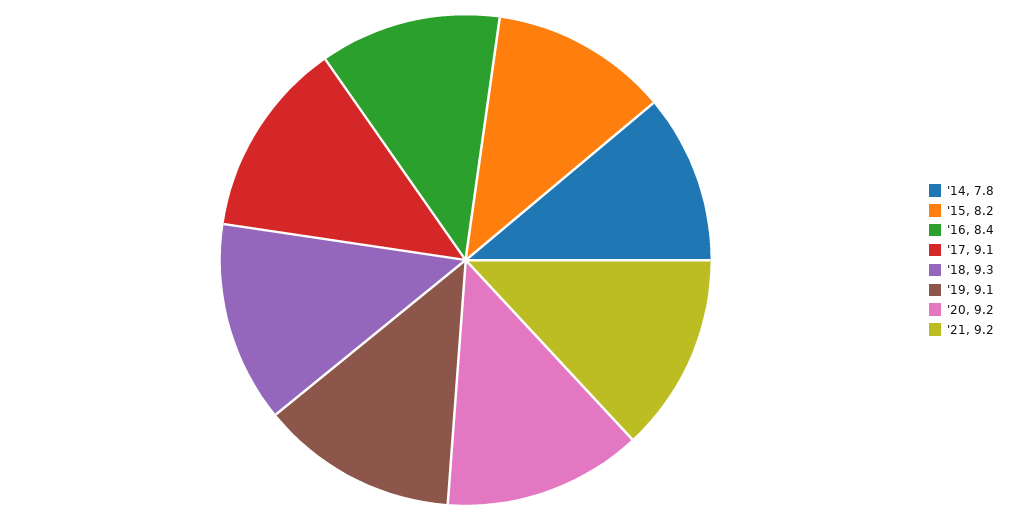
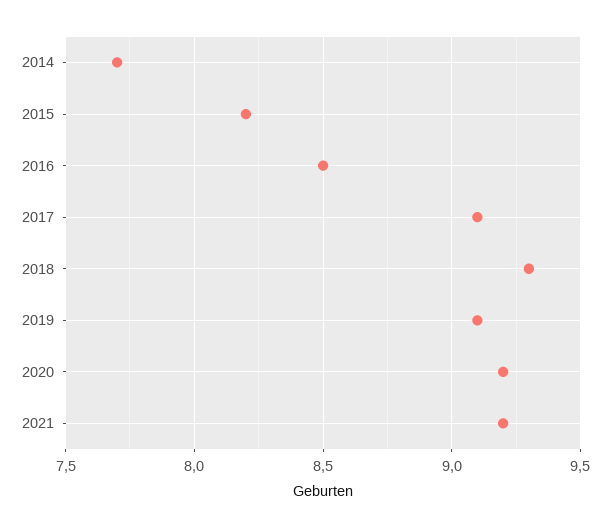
'14: 7.8 -> 7.7
'16: 8.4 -> 8.5

